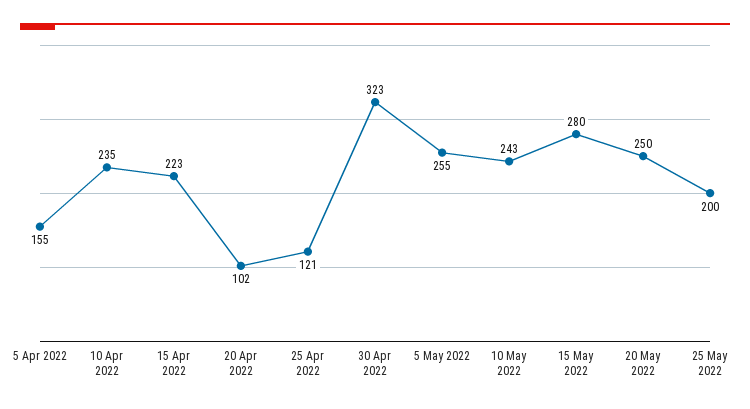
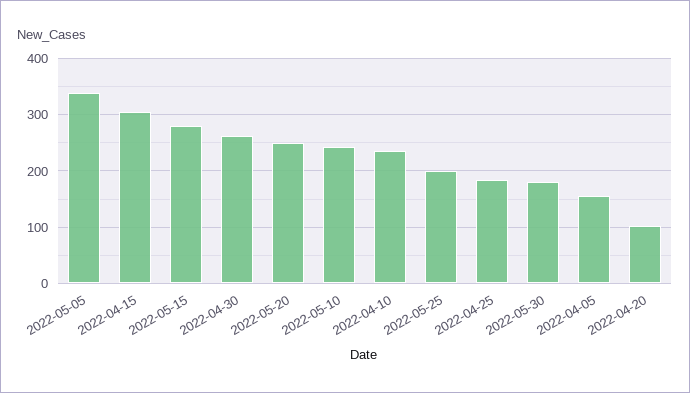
15 Apr 2022: 223 -> 300
25 Apr 2022: 121 -> 180
30 Apr 2022: 323 -> 260
5 May 2022: 255 -> 340
2022-05-30: none -> 180

